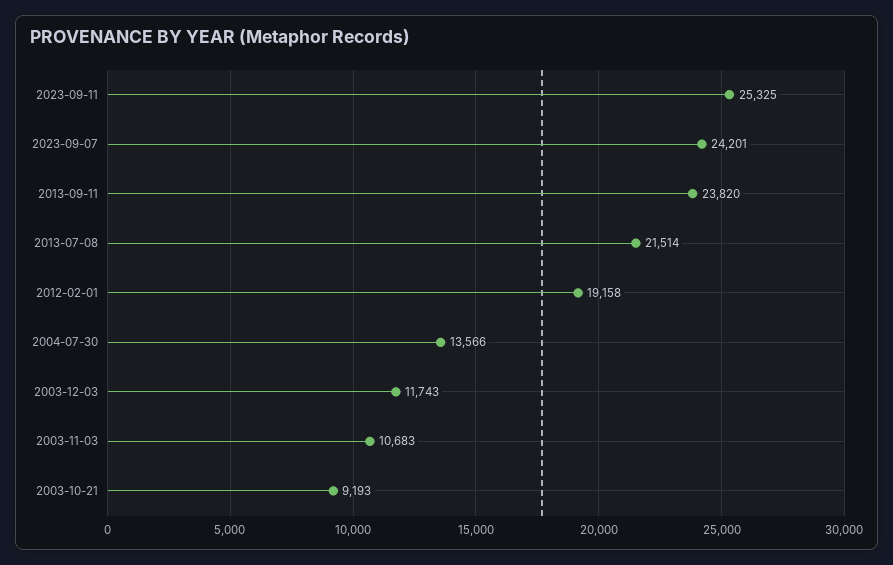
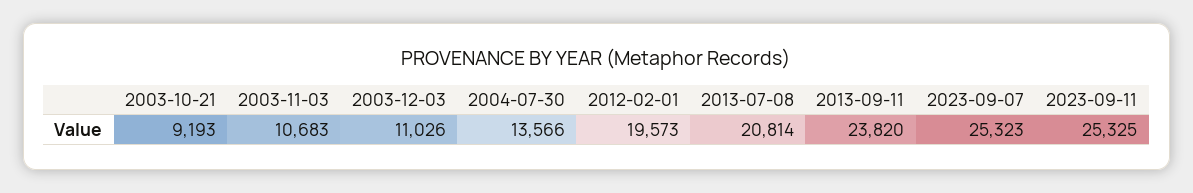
2023-09-07: 24201 -> 25323
2013-07-08: 21514 -> 20814
2012-02-01: 19158 -> 19573
2003-12-03: 11743 -> 11026

